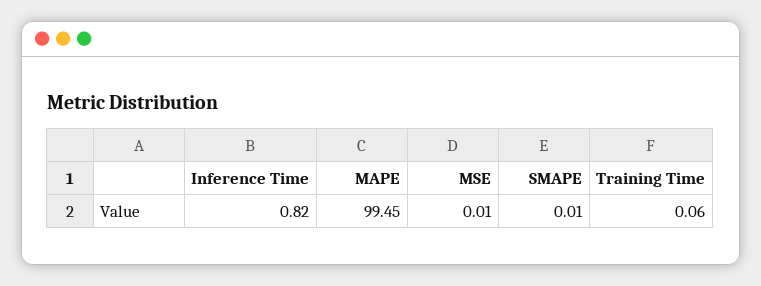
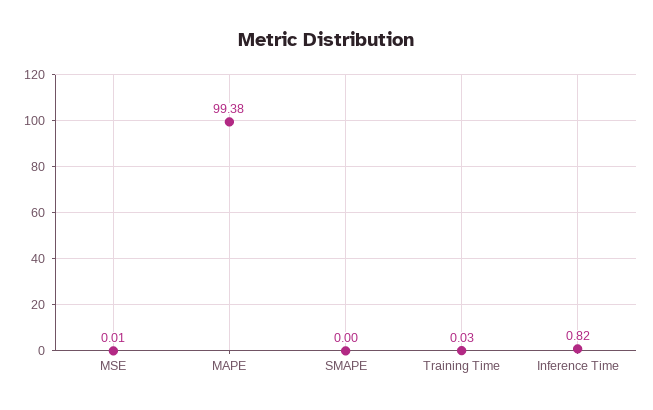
MAPE: 99.45 -> 99.38
SMAPE: 0.01 -> 0
Training Time: 0.06 -> 0.03

